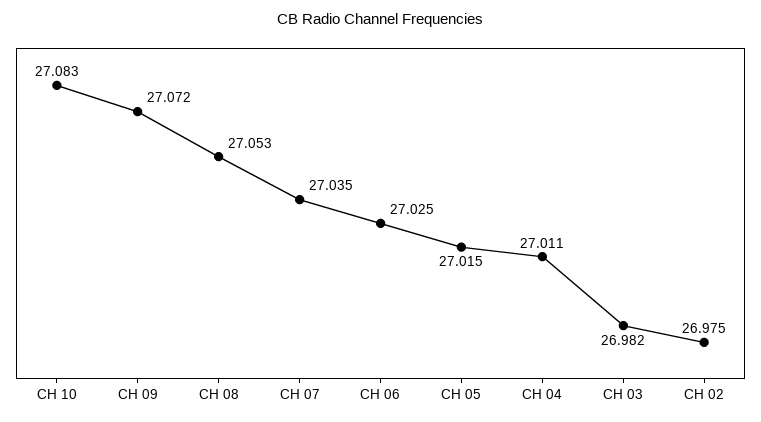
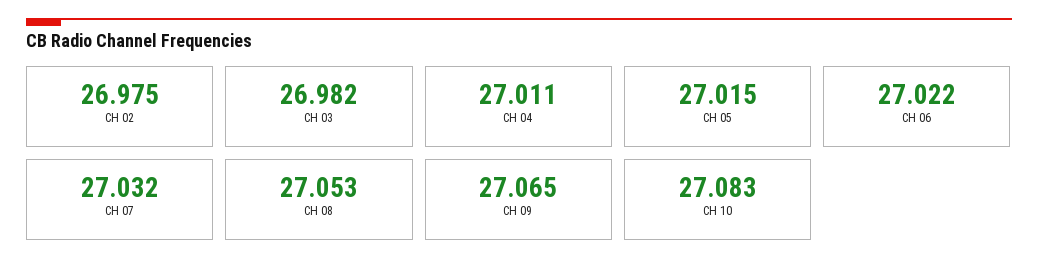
CH 09: 27.072 -> 27.065
CH 07: 27.035 -> 27.032
CH 06: 27.025 -> 27.022

